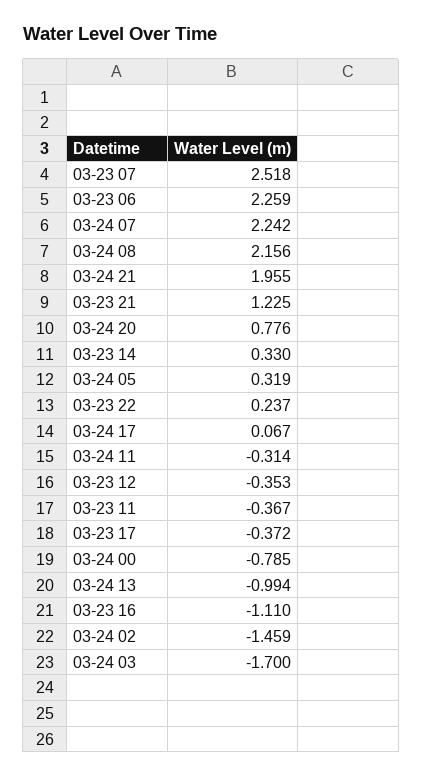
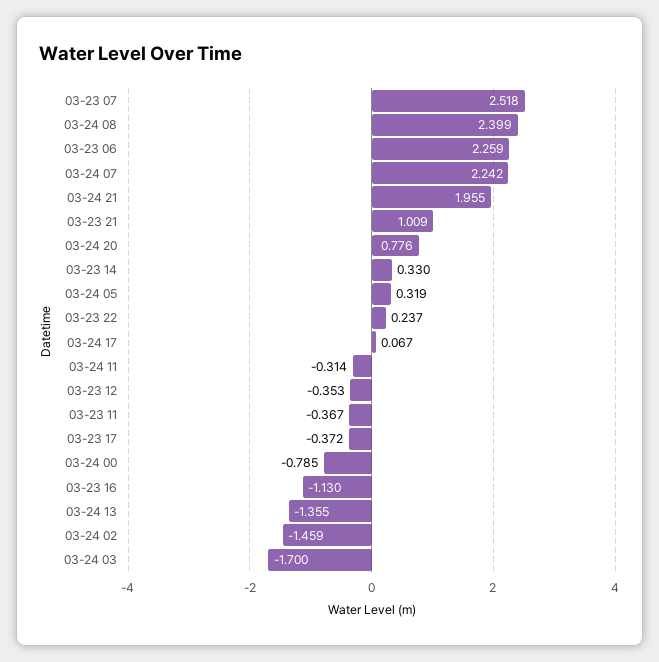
03-24 08: 2.156 -> 2.399
03-23 21: 1.225 -> 1.009
03-24 13: -0.994 -> -1.355
03-23 16: -1.11 -> -1.13

